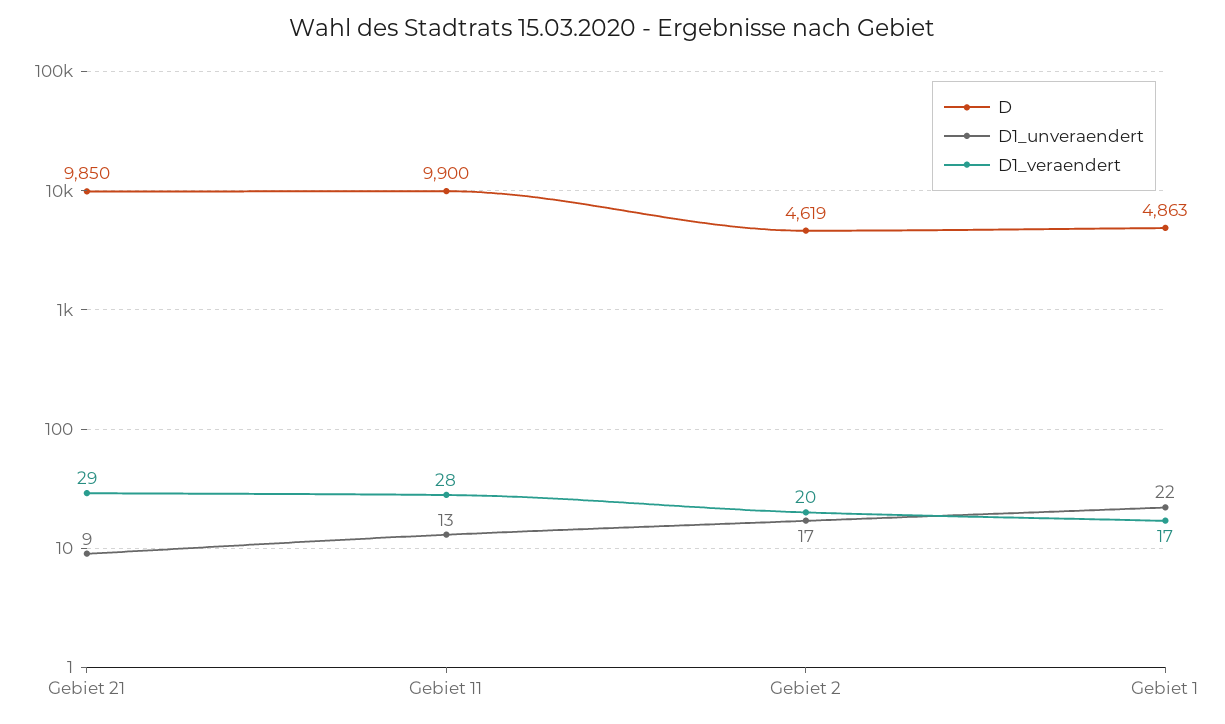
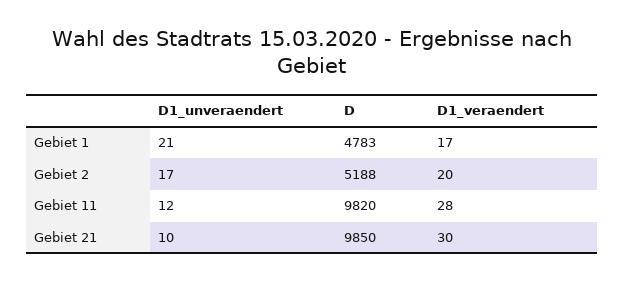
D1_unveraendert, Gebiet 21: 9 -> 10
D1_veraendert, Gebiet 21: 29 -> 30
D, Gebiet 11: 9900 -> 9820
D1_unveraendert, Gebiet 11: 13 -> 12
D, Gebiet 2: 4619 -> 5188
D, Gebiet 1: 4863 -> 4783
D1_unveraendert, Gebiet 1: 22 -> 21

